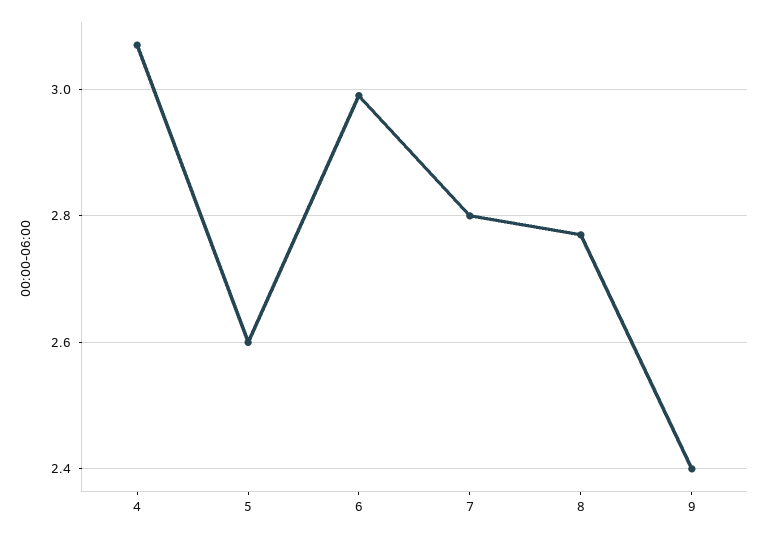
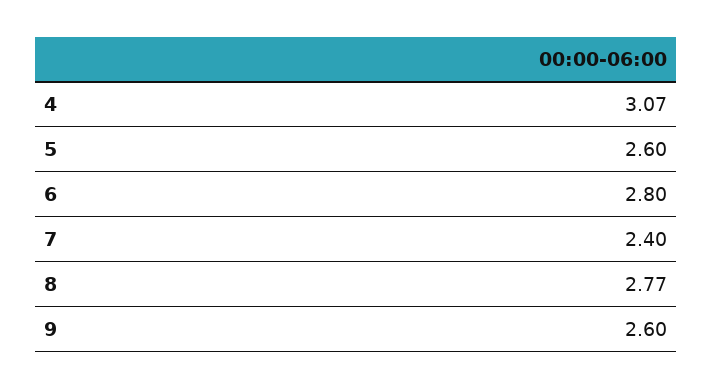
6: 3 -> 2.8
7: 2.8 -> 2.4
9: 2.4 -> 2.6

